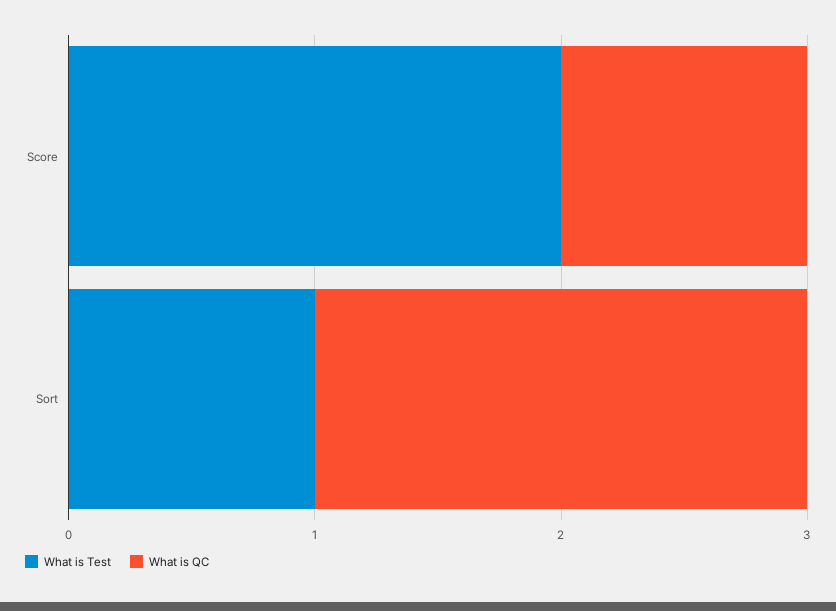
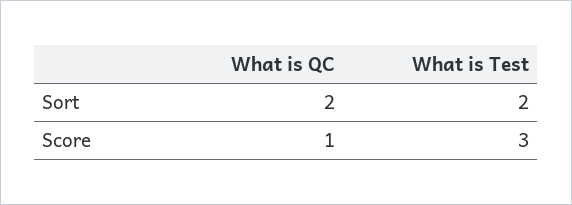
What is Test, Score: 2 -> 3
What is Test, Sort: 1 -> 2

